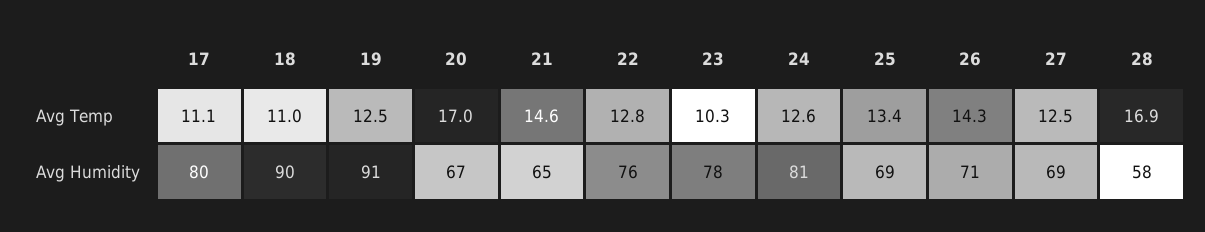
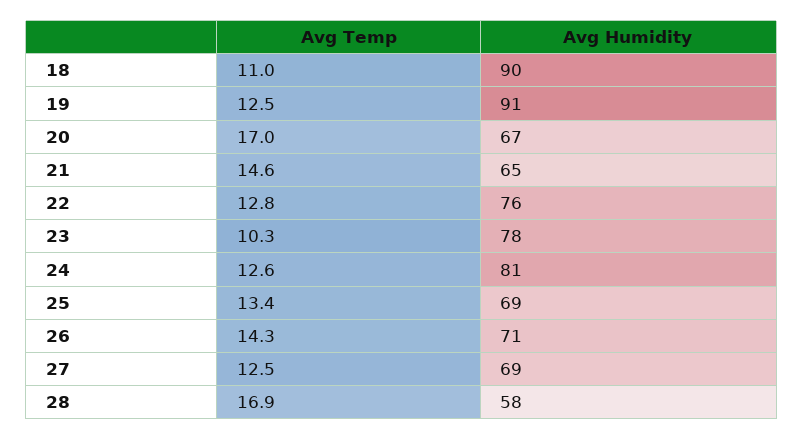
17, Avg Temp: 11.1 -> none
17, Avg Humidity: 80 -> none

